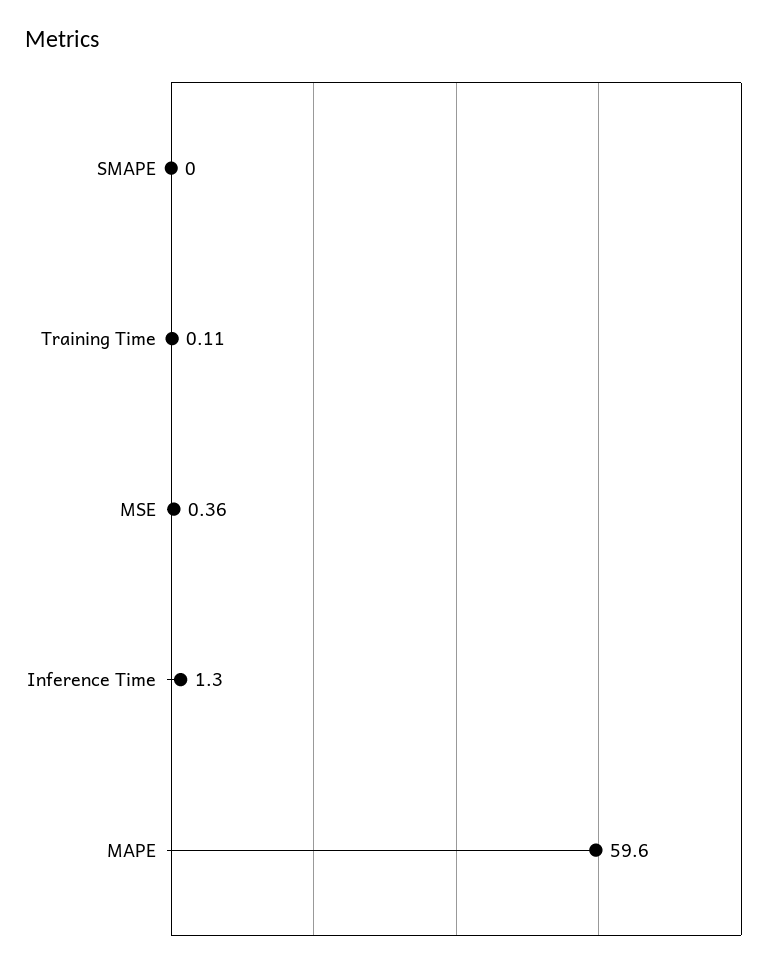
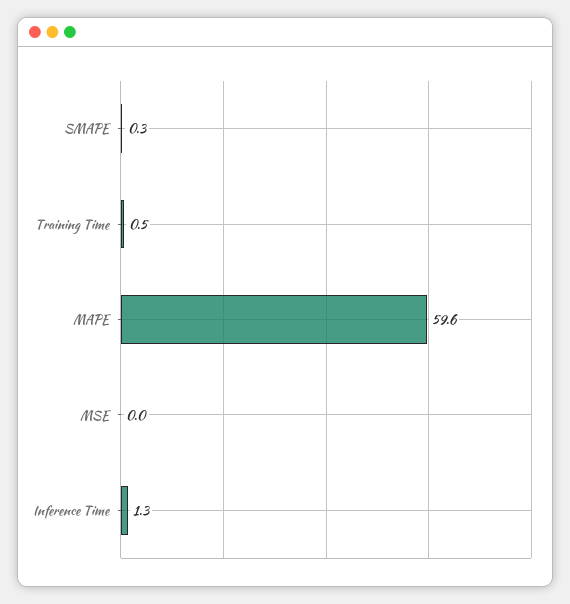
SMAPE: 0 -> 0.3
Training Time: 0.11 -> 0.5
MSE: 0.36 -> 0

